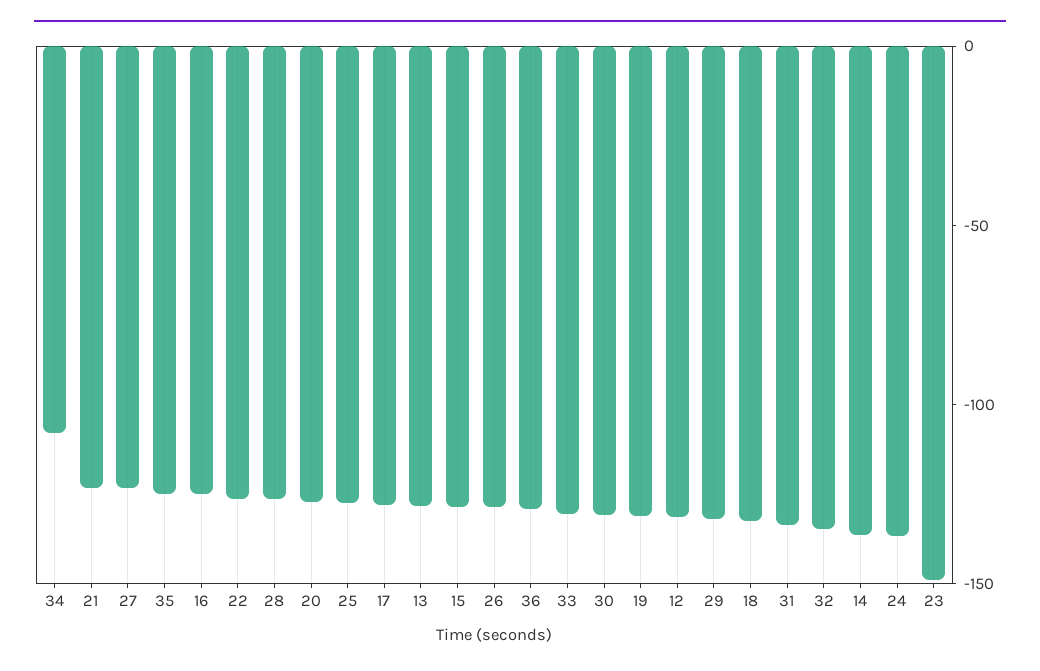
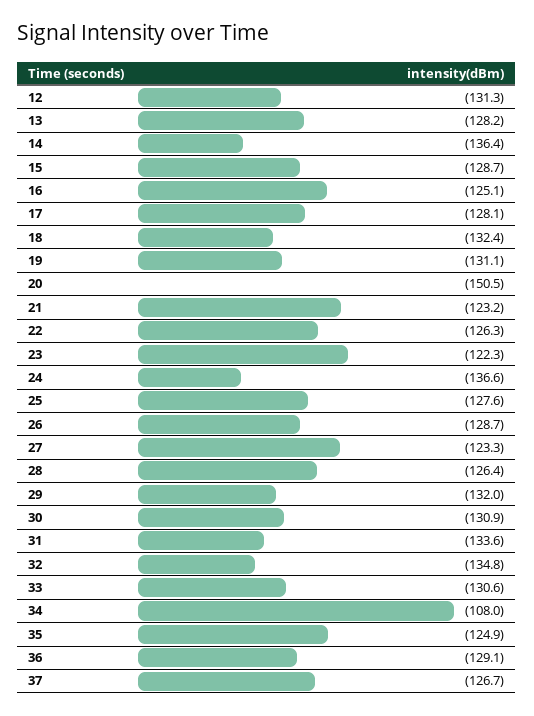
20: -130 -> -150.5
23: -150 -> -122.3
37: none -> -126.7

